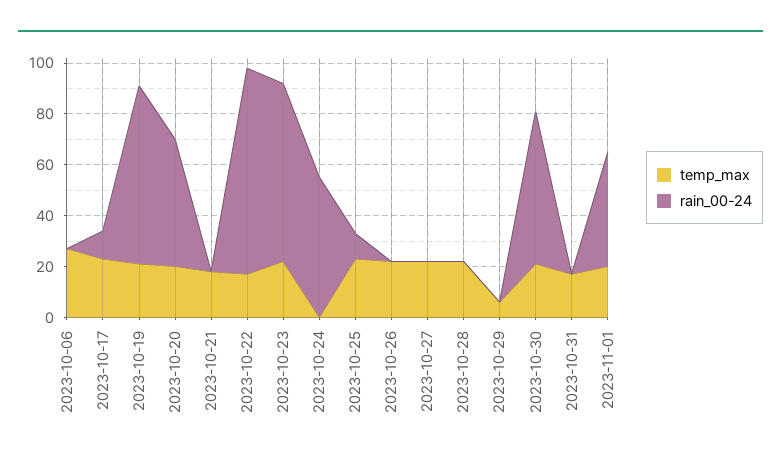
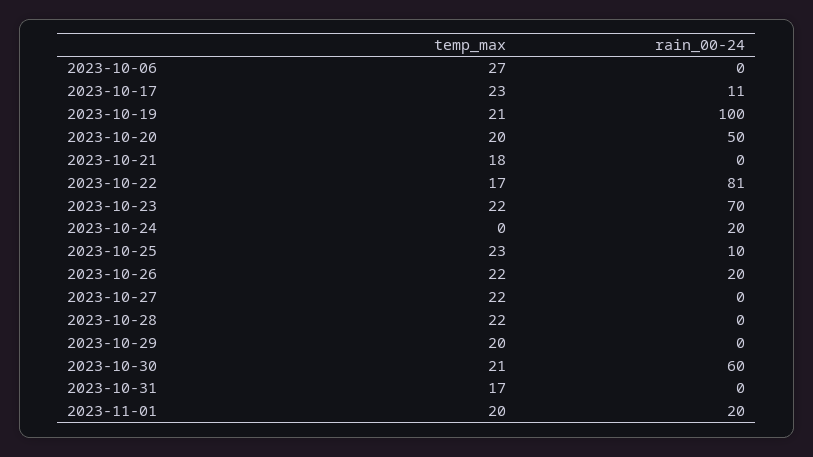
rain_00-24, 2023-10-19: 70 -> 100
rain_00-24, 2023-10-24: 55 -> 20
rain_00-24, 2023-10-26: 0 -> 20
temp_max, 2023-10-29: 5 -> 20
rain_00-24, 2023-11-01: 45 -> 20

